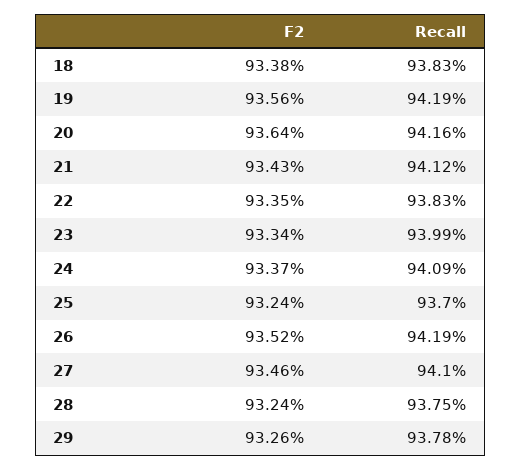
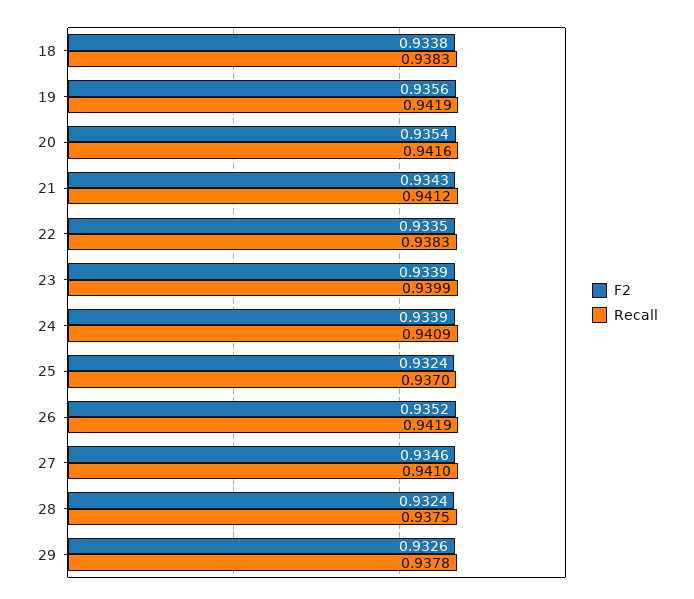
F2, 20: 0.9364 -> 0.9354
F2, 23: 0.9334 -> 0.9339
F2, 24: 0.9337 -> 0.9339

